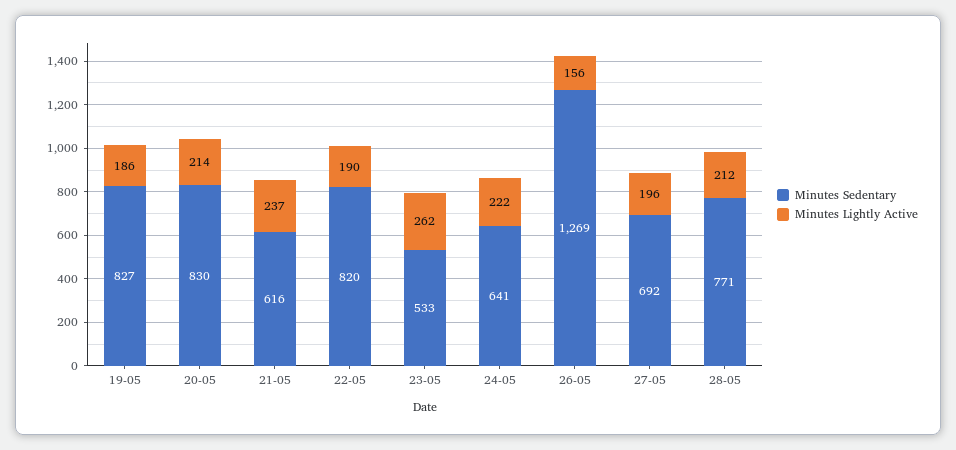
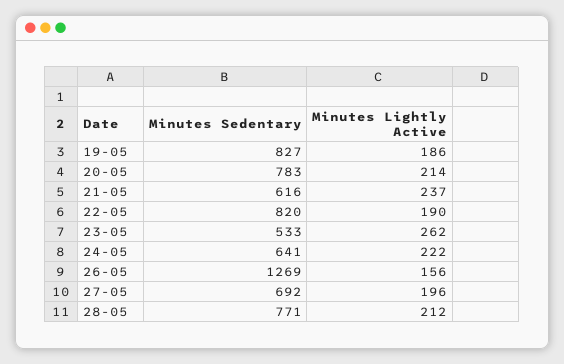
Minutes Sedentary, 20-05: 830 -> 783

